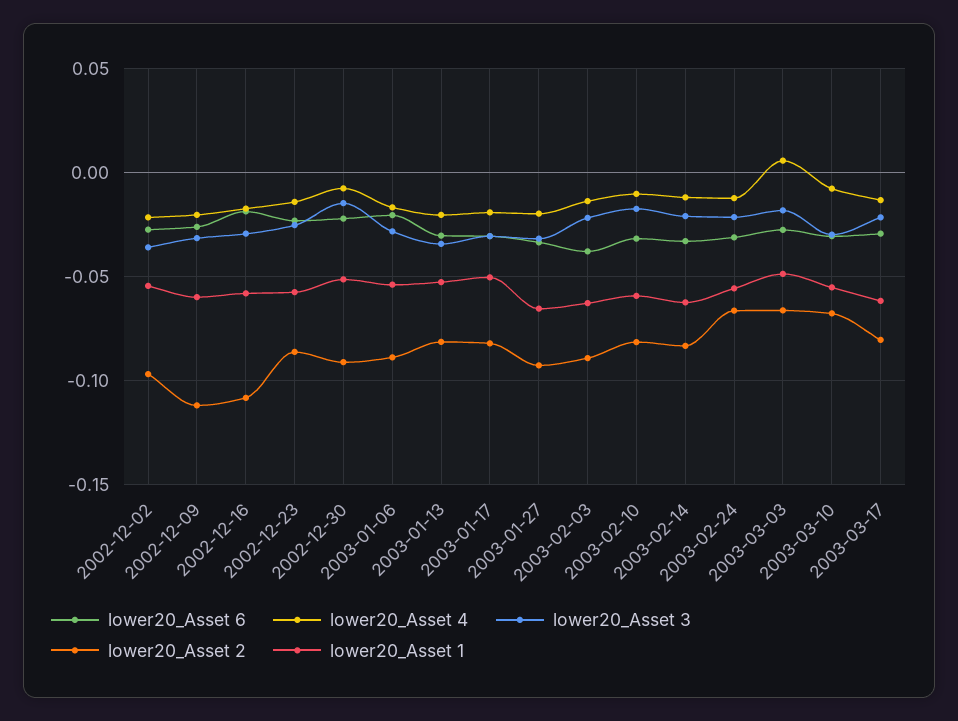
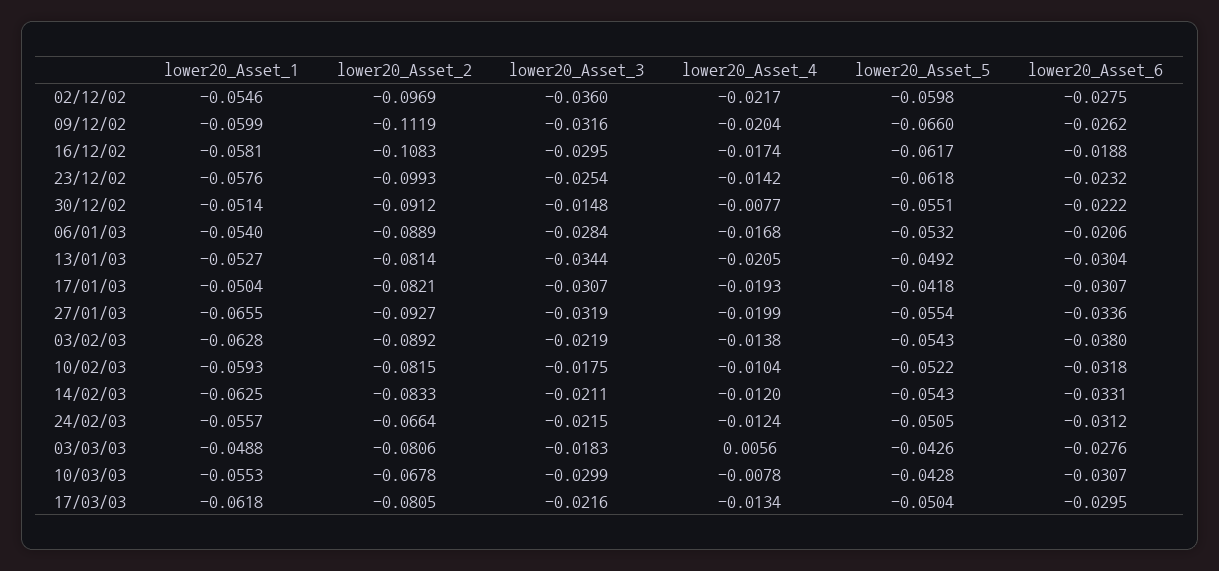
lower20_Asset 2, 2002-12-23: -0.085 -> -0.0993
lower20_Asset 2, 2003-03-03: -0.065 -> -0.0806
lower20_Asset_5, 2002-12-02: none -> -0.0598
lower20_Asset_5, 2002-12-09: none -> -0.066
lower20_Asset_5, 2002-12-16: none -> -0.0617
lower20_Asset_5, 2002-12-23: none -> -0.0618
lower20_Asset_5, 2002-12-30: none -> -0.0551
lower20_Asset_5, 2003-01-06: none -> -0.0532
lower20_Asset_5, 2003-01-13: none -> -0.0492
lower20_Asset_5, 2003-01-17: none -> -0.0418
lower20_Asset_5, 2003-01-27: none -> -0.0554
lower20_Asset_5, 2003-02-03: none -> -0.0543
lower20_Asset_5, 2003-02-10: none -> -0.0522
lower20_Asset_5, 2003-02-14: none -> -0.0543
lower20_Asset_5, 2003-02-24: none -> -0.0505
lower20_Asset_5, 2003-03-03: none -> -0.0426
lower20_Asset_5, 2003-03-10: none -> -0.0428
lower20_Asset_5, 2003-03-17: none -> -0.0504

